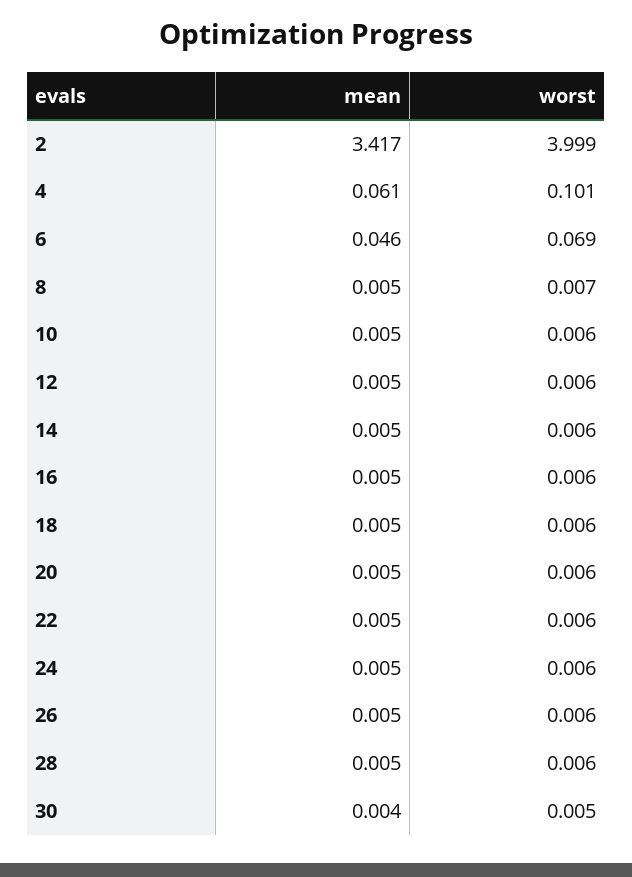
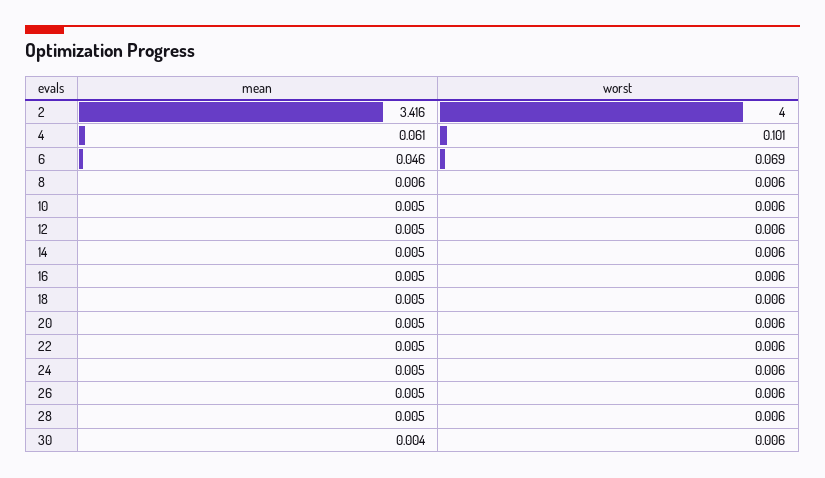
mean, 2: 3.417 -> 3.416
worst, 2: 3.999 -> 4
mean, 8: 0.005 -> 0.006
worst, 8: 0.007 -> 0.006
worst, 30: 0.005 -> 0.006

